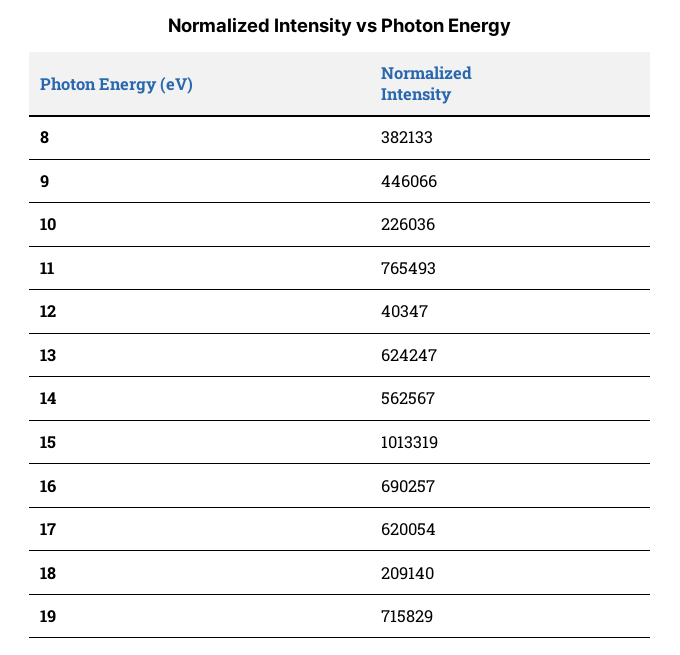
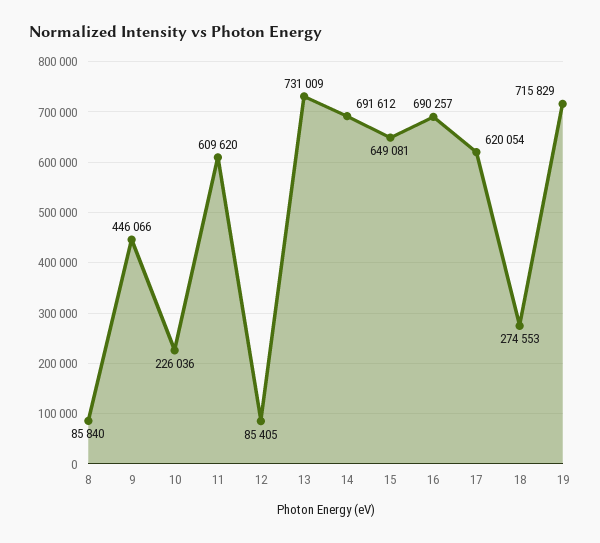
8: 382133 -> 85840
11: 765493 -> 609620
12: 40347 -> 85405
13: 624247 -> 731009
14: 562567 -> 691612
15: 1013319 -> 649081
18: 209140 -> 274553

